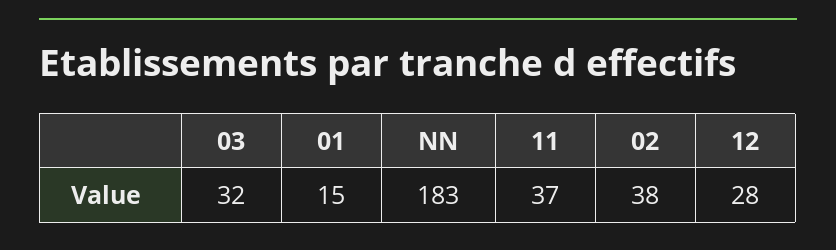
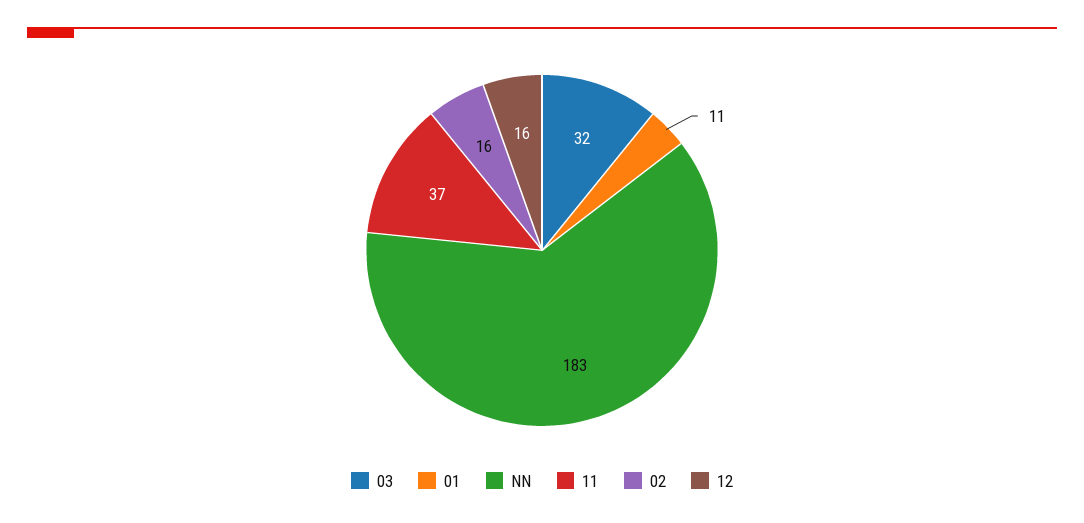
01: 15 -> 11
02: 38 -> 16
12: 28 -> 16

